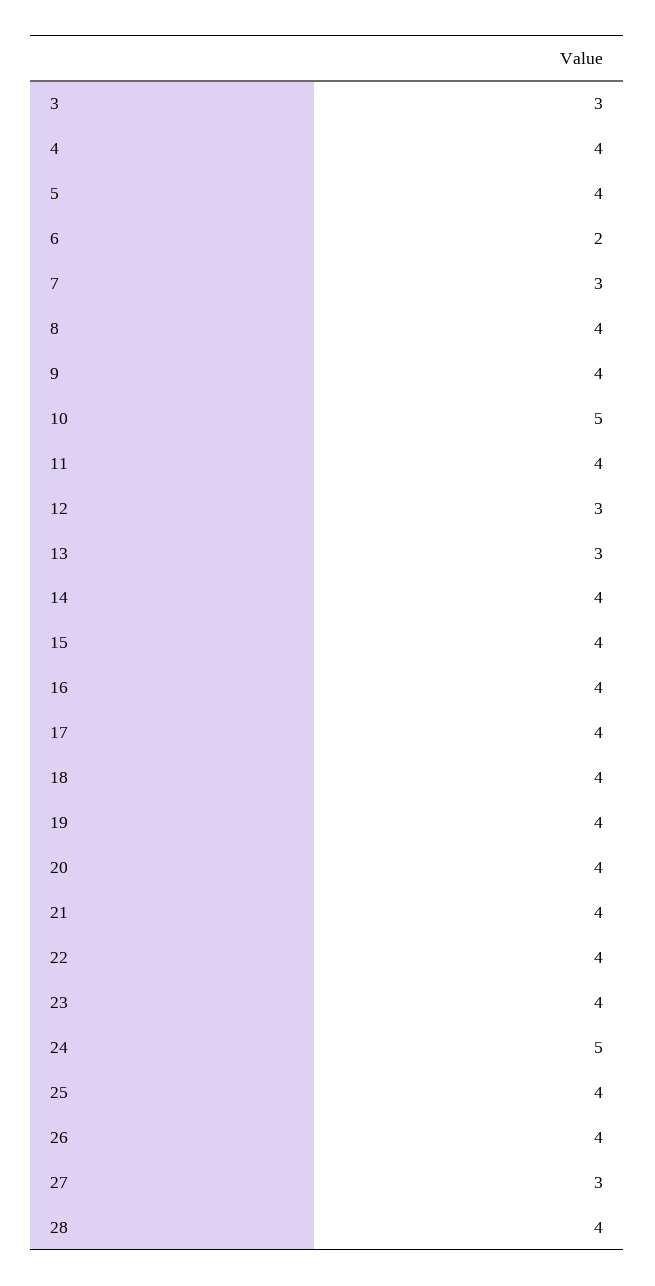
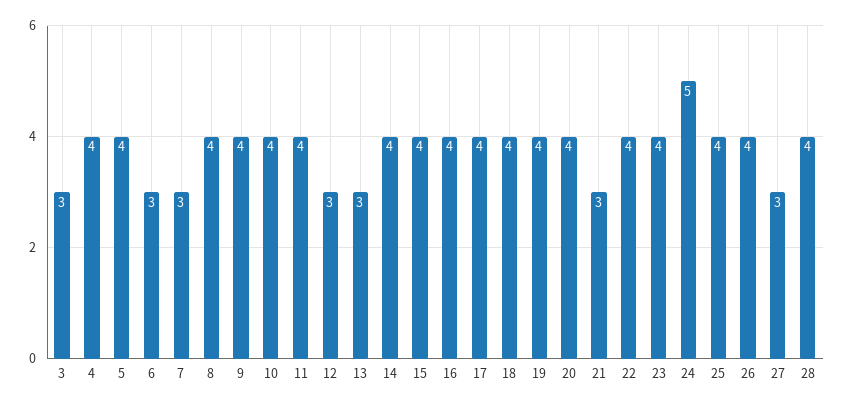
6: 2 -> 3
10: 5 -> 4
21: 4 -> 3

